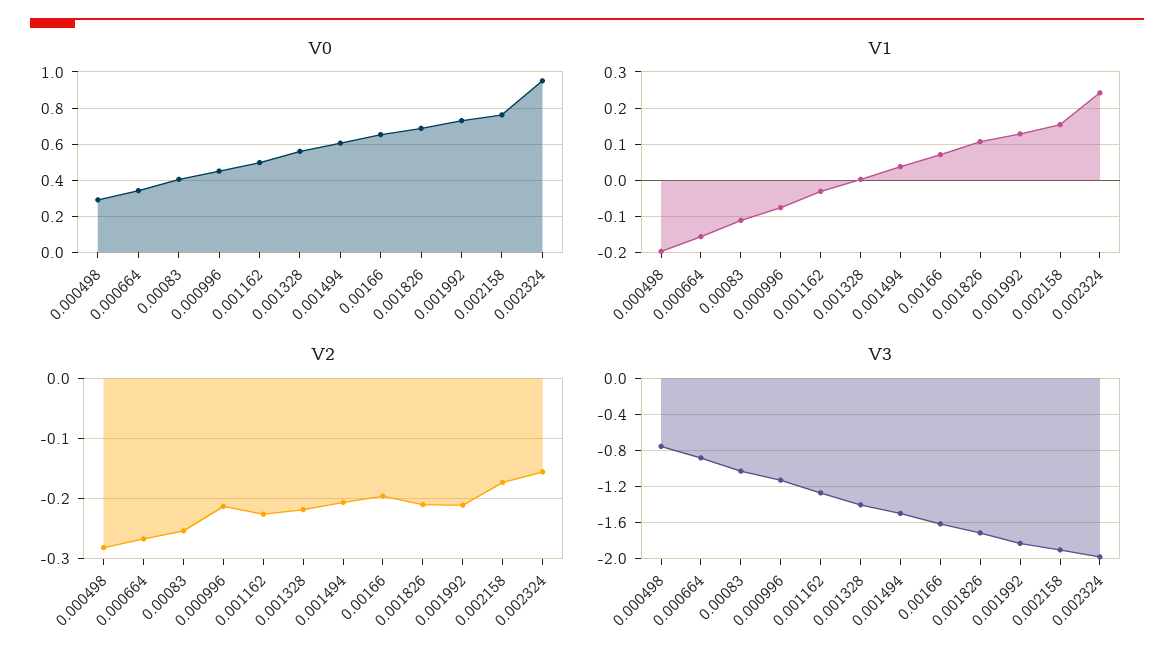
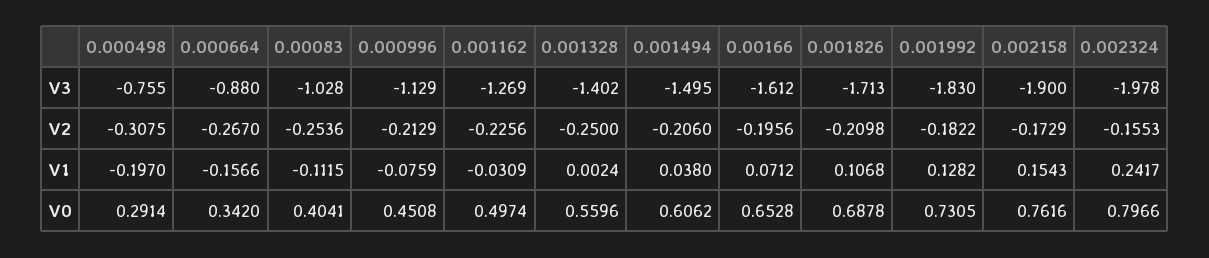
V0, 0.002324: 0.95 -> 0.7966
V2, 0.000498: -0.28 -> -0.3075
V2, 0.001328: -0.22 -> -0.25
V2, 0.001992: -0.21 -> -0.1822

